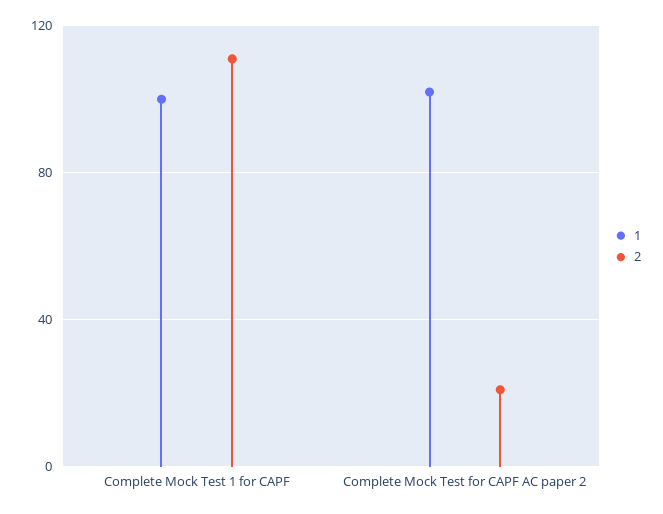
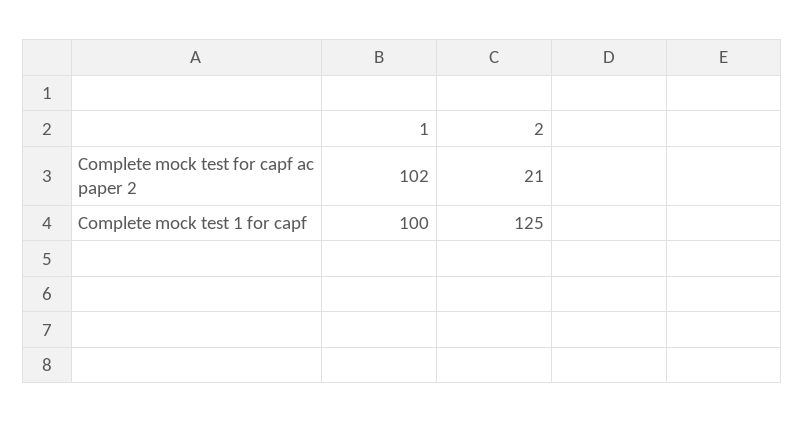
2, Complete Mock Test 1 for CAPF: 110 -> 125

